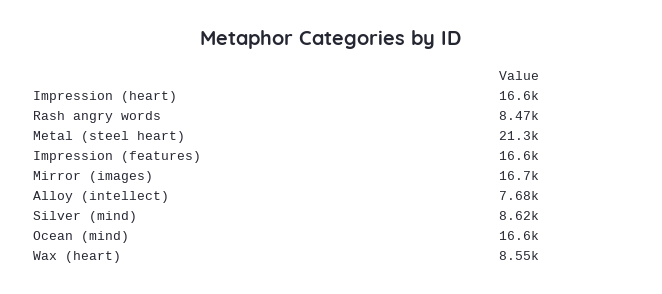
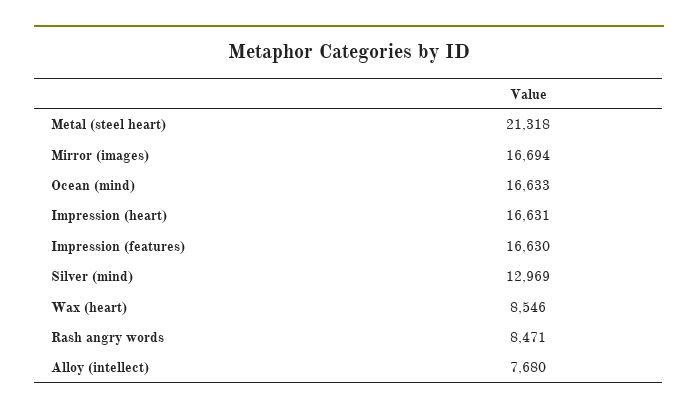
Silver (mind): 8620 -> 12969

